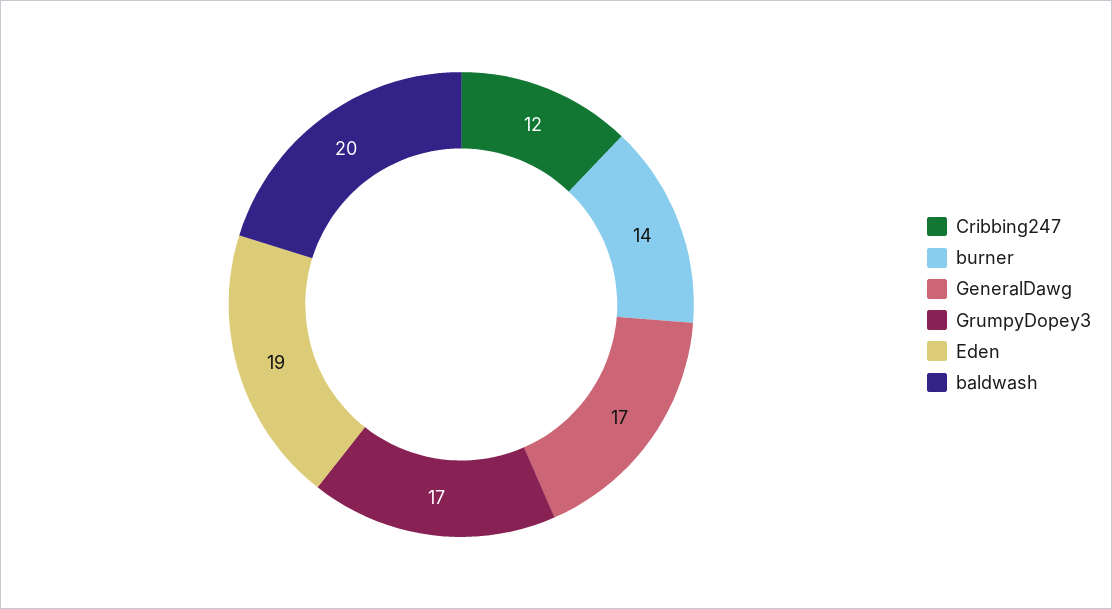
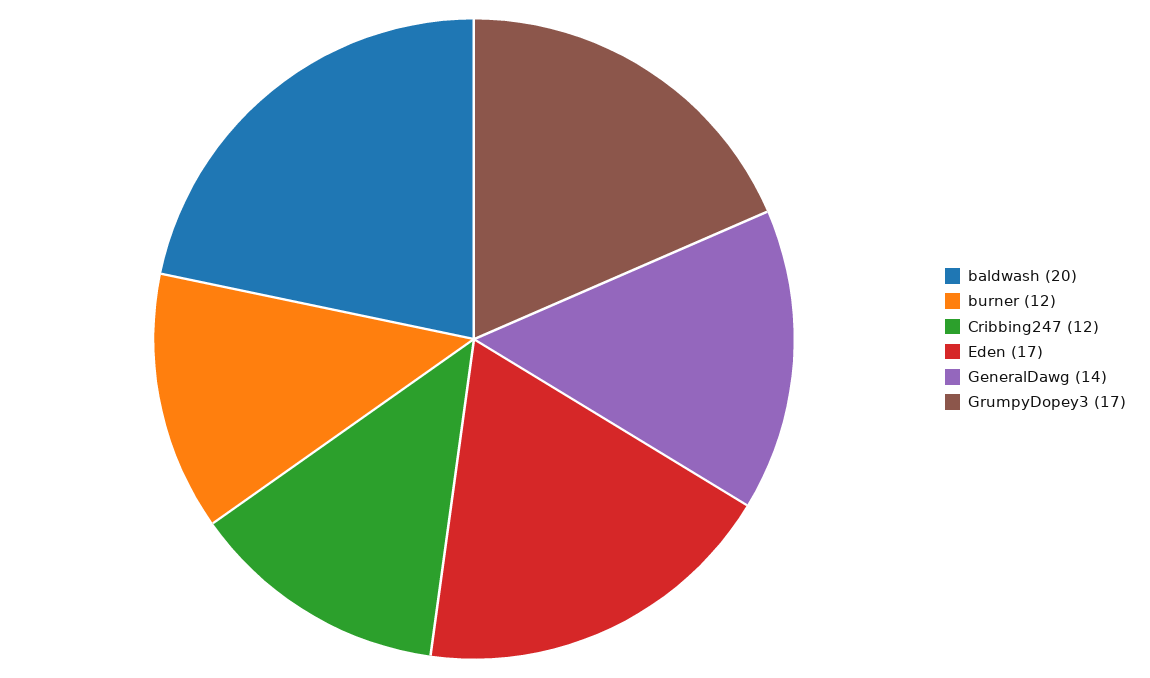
burner: 14 -> 12
GeneralDawg: 17 -> 14
Eden: 19 -> 17

